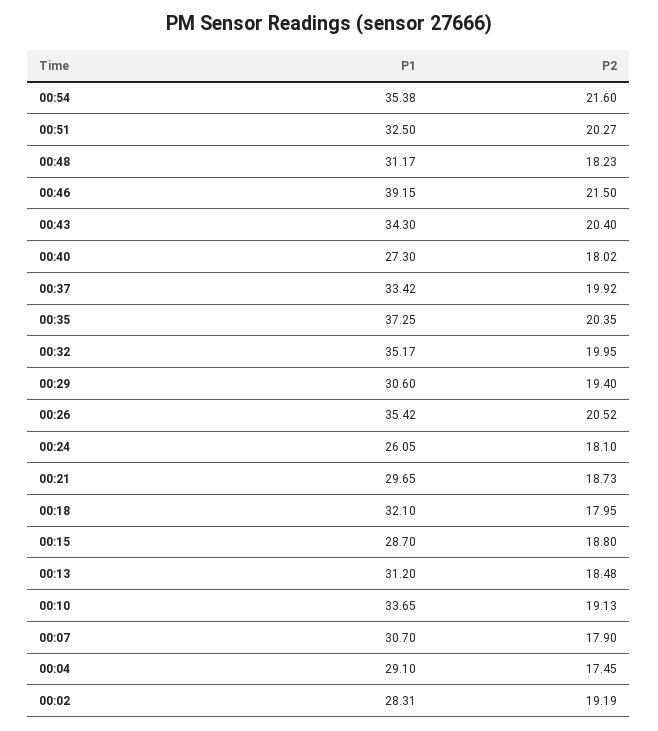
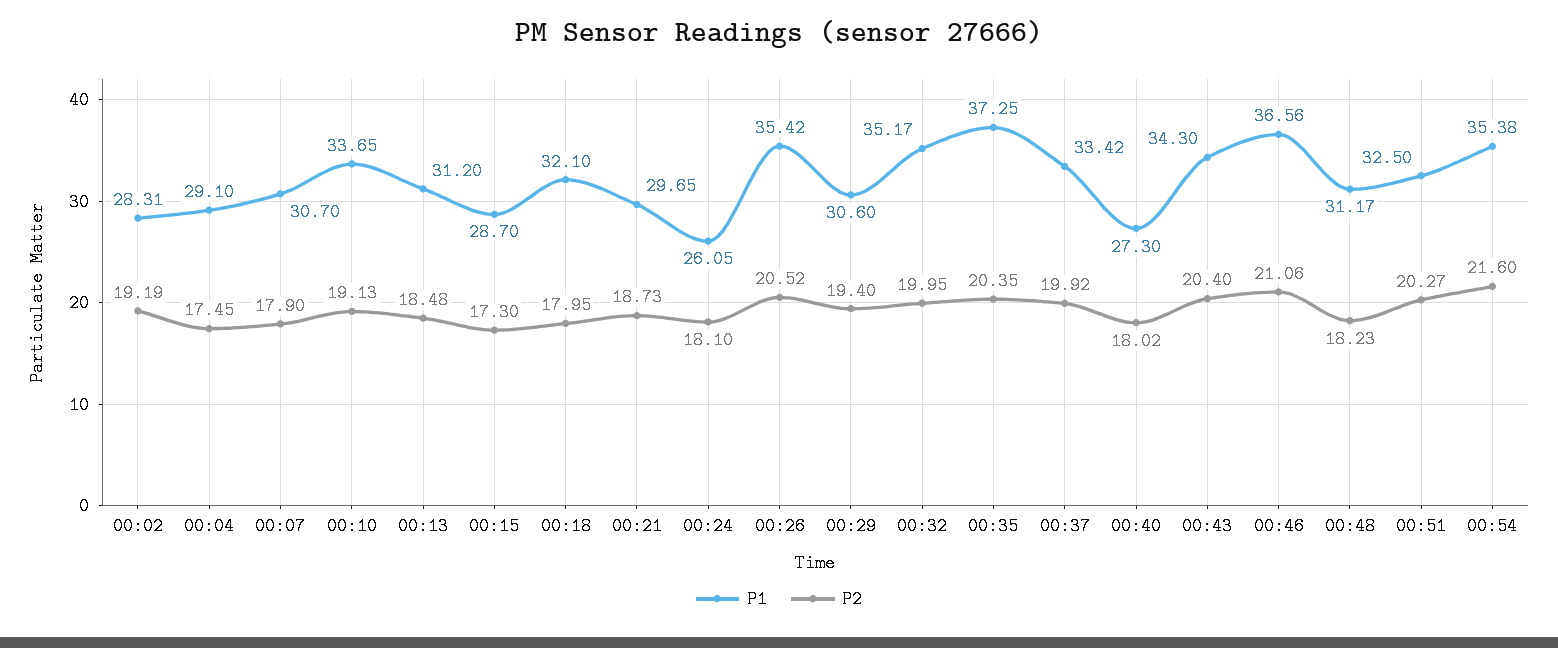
P1, 00:46: 39.15 -> 36.56
P2, 00:46: 21.5 -> 21.06
P2, 00:15: 18.8 -> 17.3

